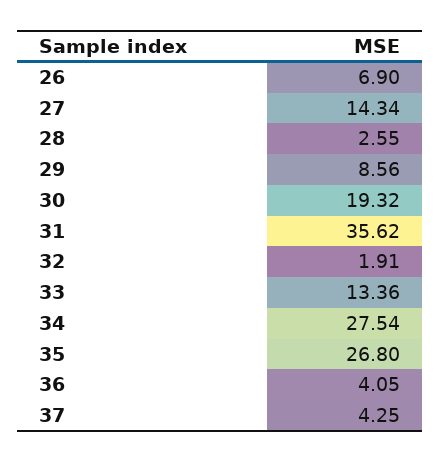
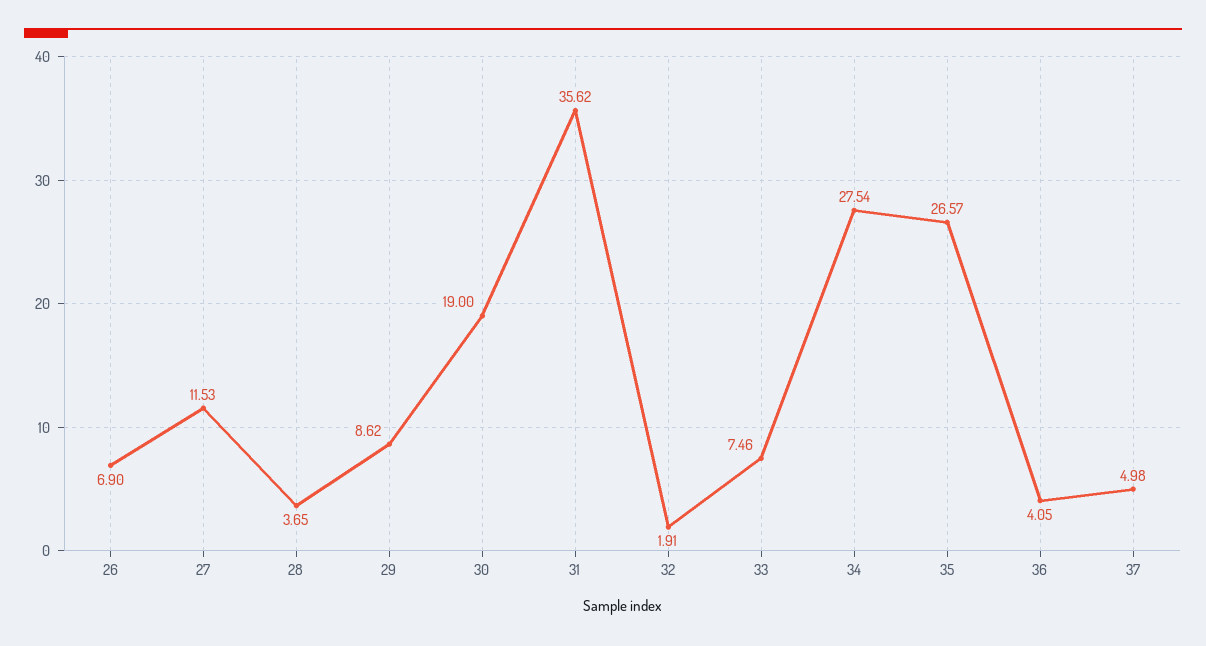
27: 14.34 -> 11.53
28: 2.55 -> 3.65
29: 8.56 -> 8.62
30: 19.32 -> 19
33: 13.36 -> 7.46
35: 26.8 -> 26.57
37: 4.25 -> 4.98

